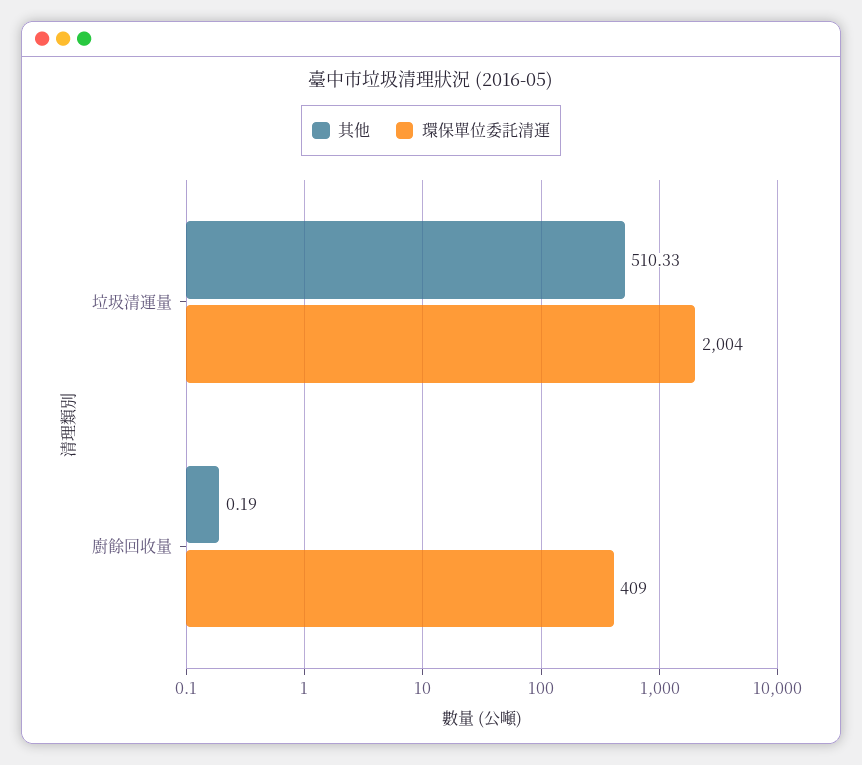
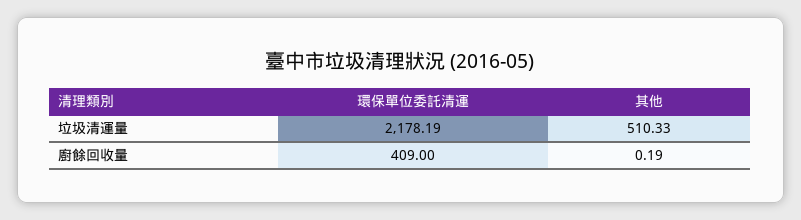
環保單位委託清運, 垃圾清運量: 2004 -> 2178.19

